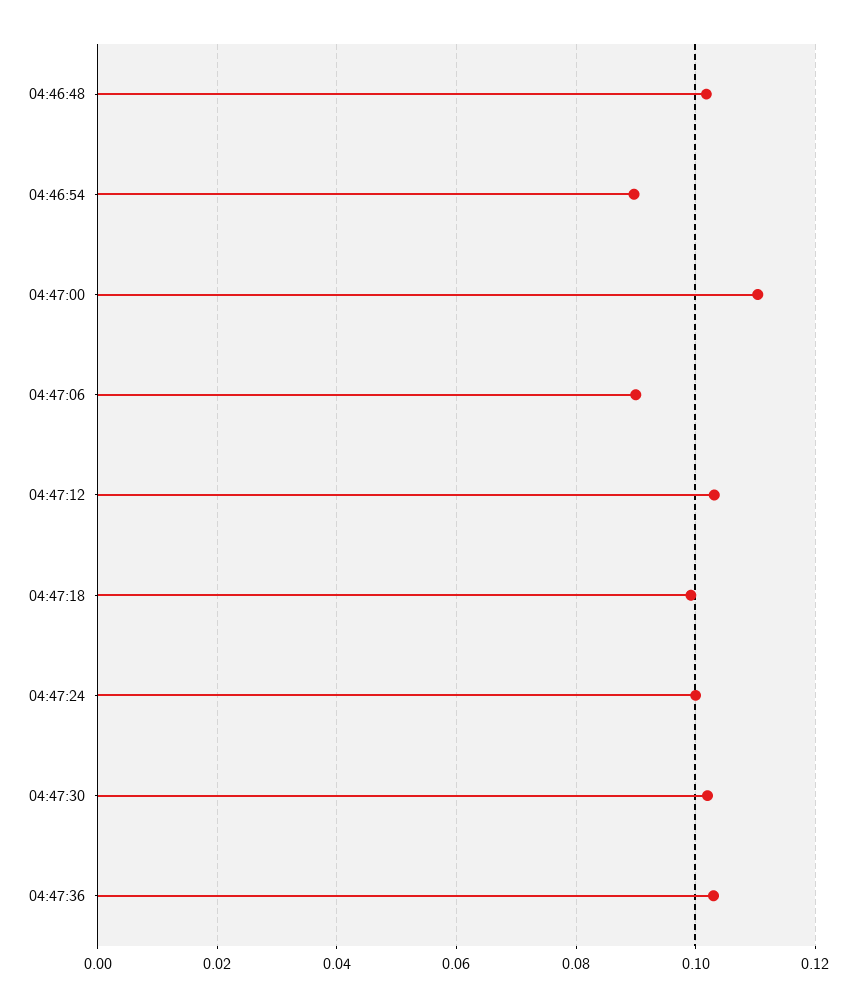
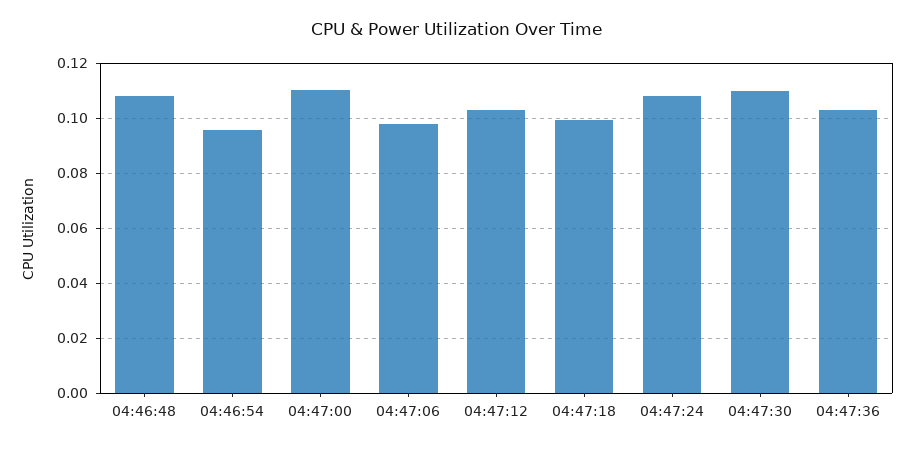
04:46:48: 0.102 -> 0.1075
04:46:54: 0.09 -> 0.095
04:47:06: 0.09 -> 0.0975
04:47:24: 0.1 -> 0.1075
04:47:30: 0.102 -> 0.11

